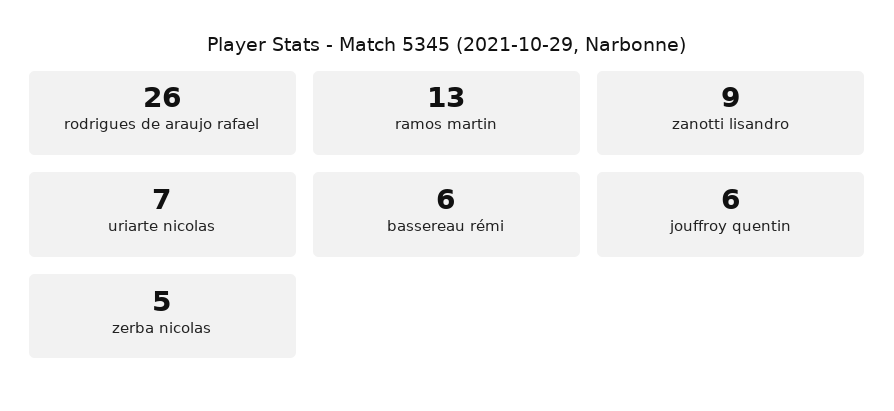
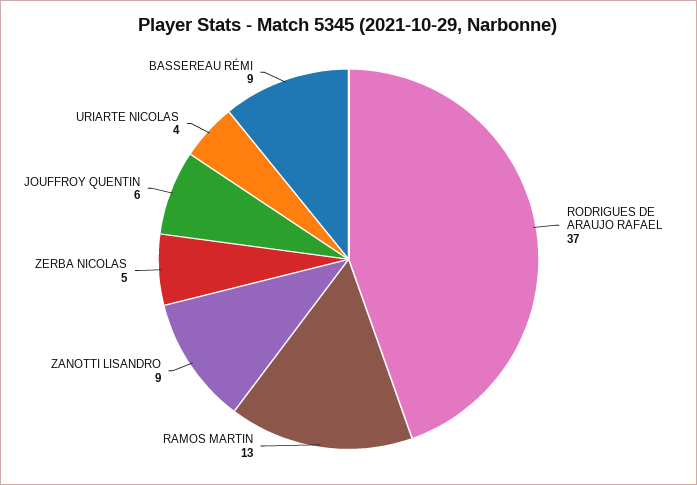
rodrigues de araujo rafael: 26 -> 37
uriarte nicolas: 7 -> 4
bassereau rémi: 6 -> 9

